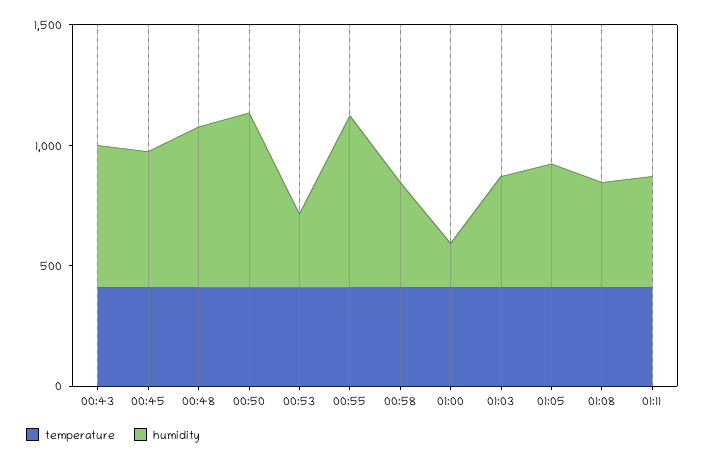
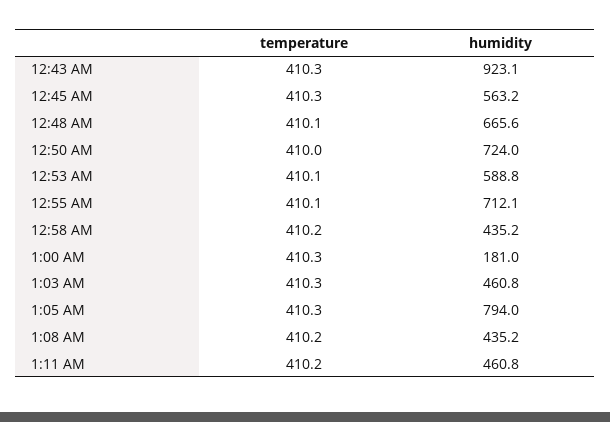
humidity, 00:43: 600 -> 923.1
humidity, 00:53: 300 -> 588.8
humidity, 01:05: 500 -> 794

